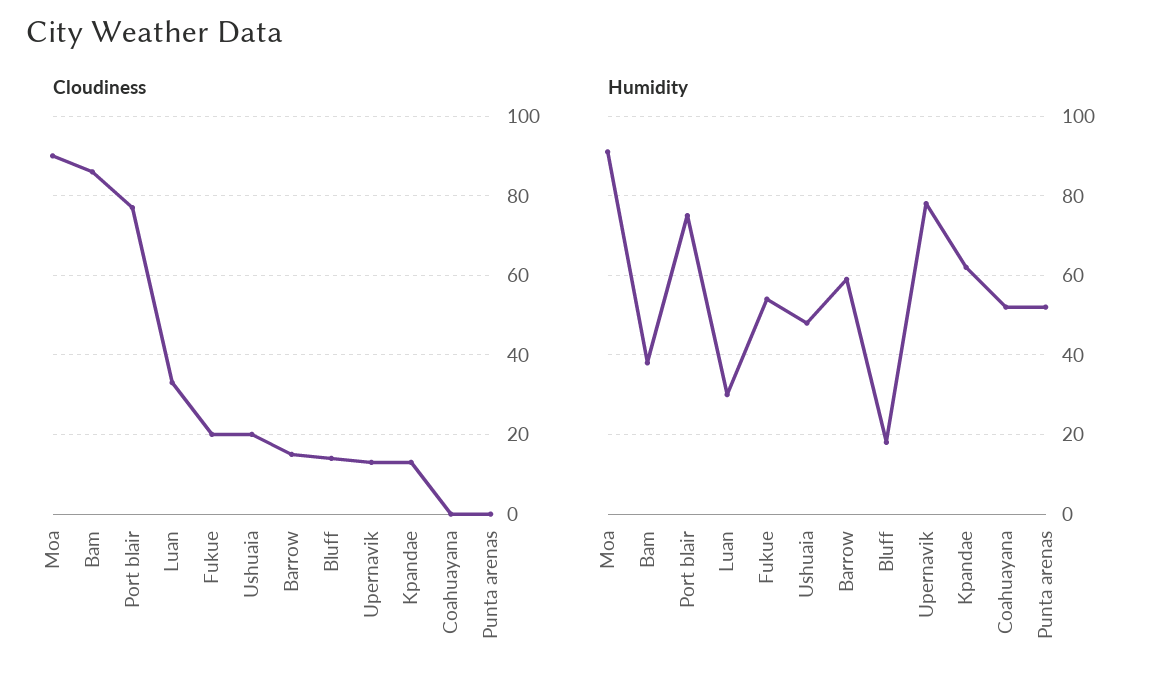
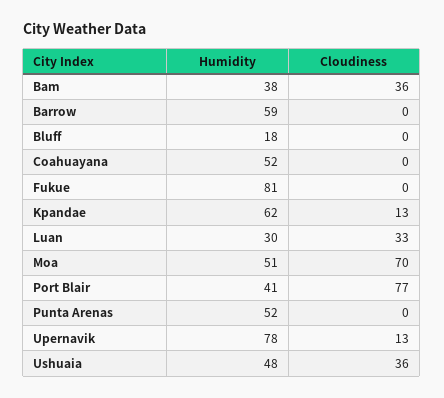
Cloudiness, Moa: 90 -> 70
Cloudiness, Bam: 85 -> 36
Cloudiness, Fukue: 20 -> 0
Cloudiness, Ushuaia: 20 -> 36
Cloudiness, Barrow: 15 -> 0
Cloudiness, Bluff: 15 -> 0
Humidity, Moa: 90 -> 51
Humidity, Port blair: 75 -> 41
Humidity, Fukue: 55 -> 81

